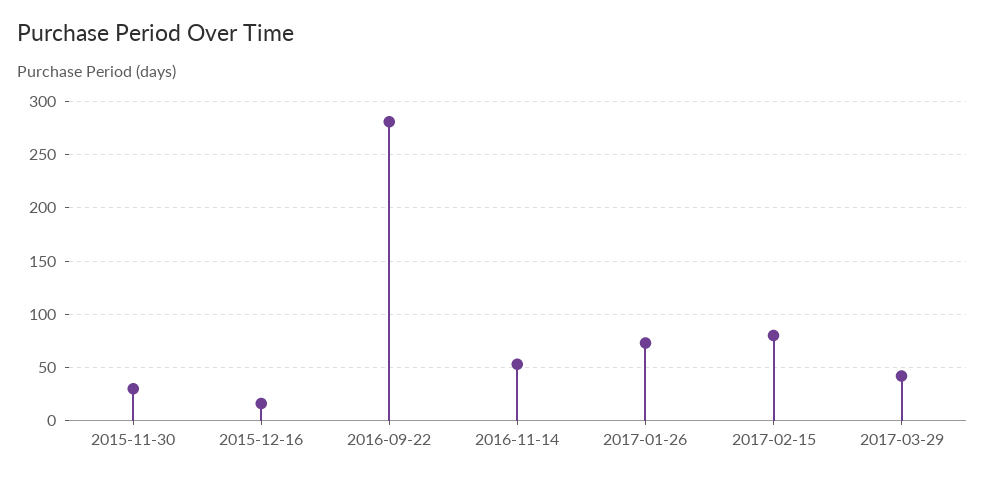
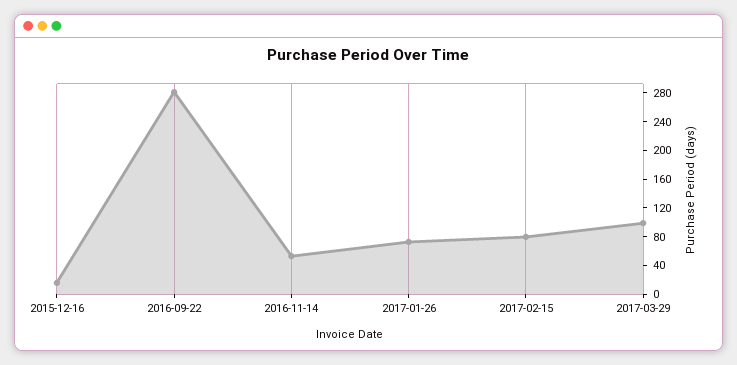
2015-11-30: 30 -> none
2017-03-29: 40 -> 100

